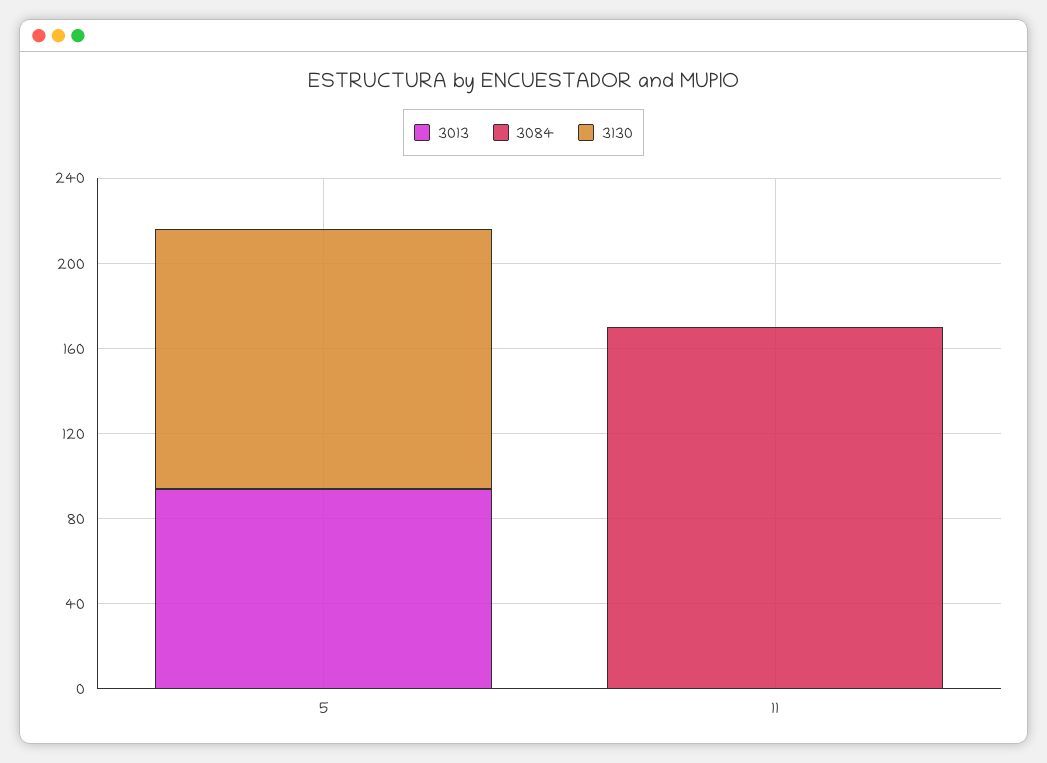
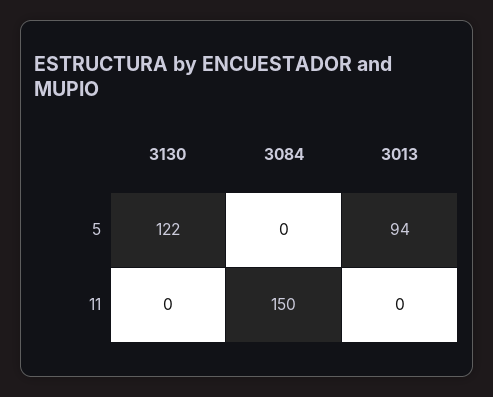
3084, 11: 170 -> 150

